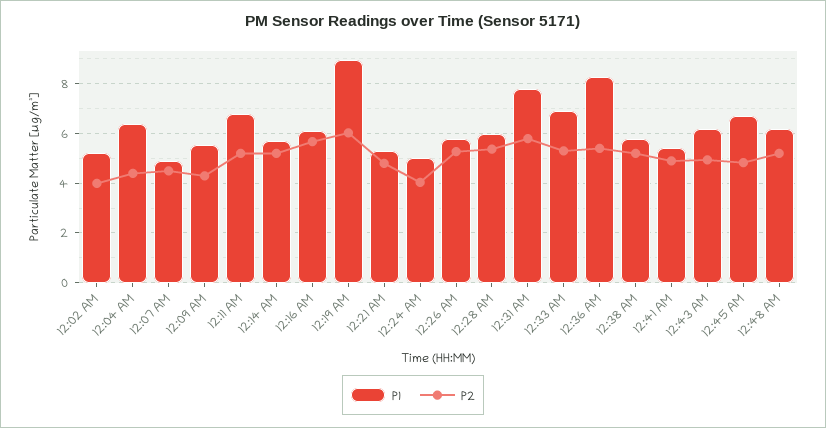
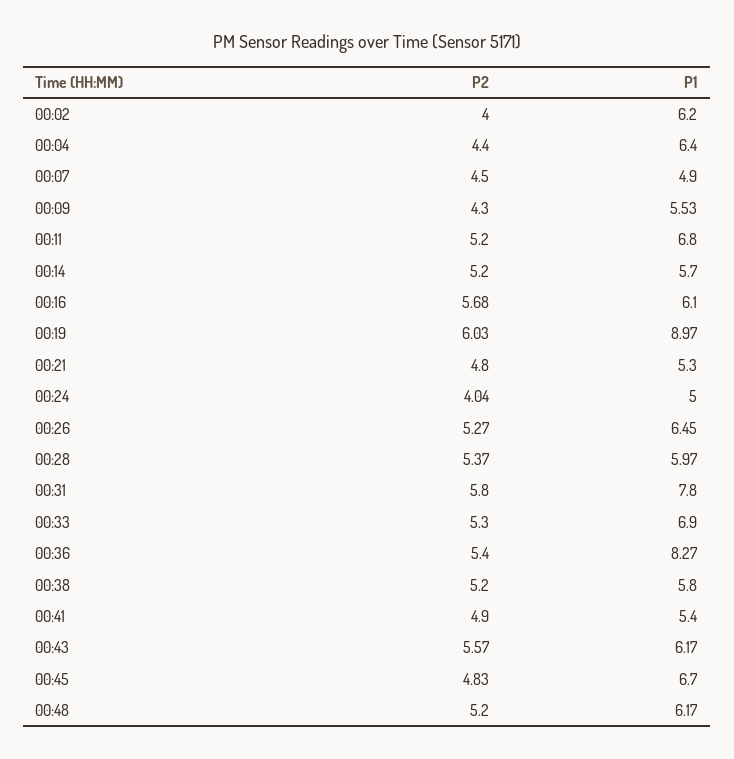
P1, 12:02 AM: 5.25 -> 6.2
P1, 12:26 AM: 5.75 -> 6.45
P2, 12:43 AM: 5 -> 5.57

